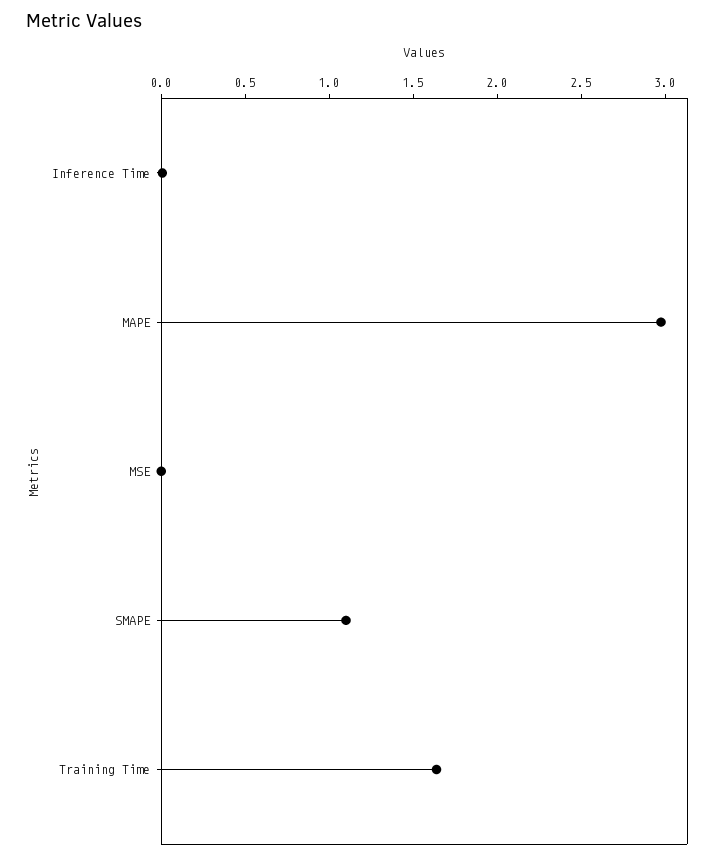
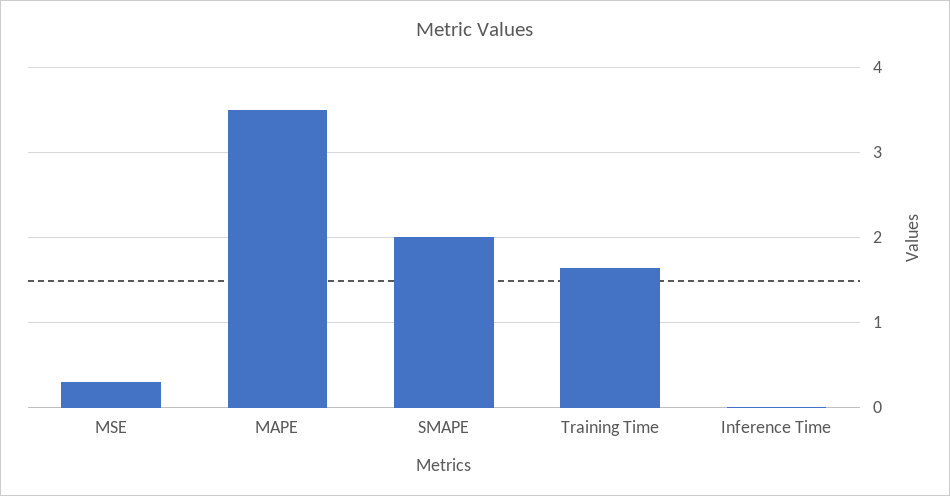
MAPE: 3 -> 3.5
MSE: 0 -> 0.3
SMAPE: 1.1 -> 2

